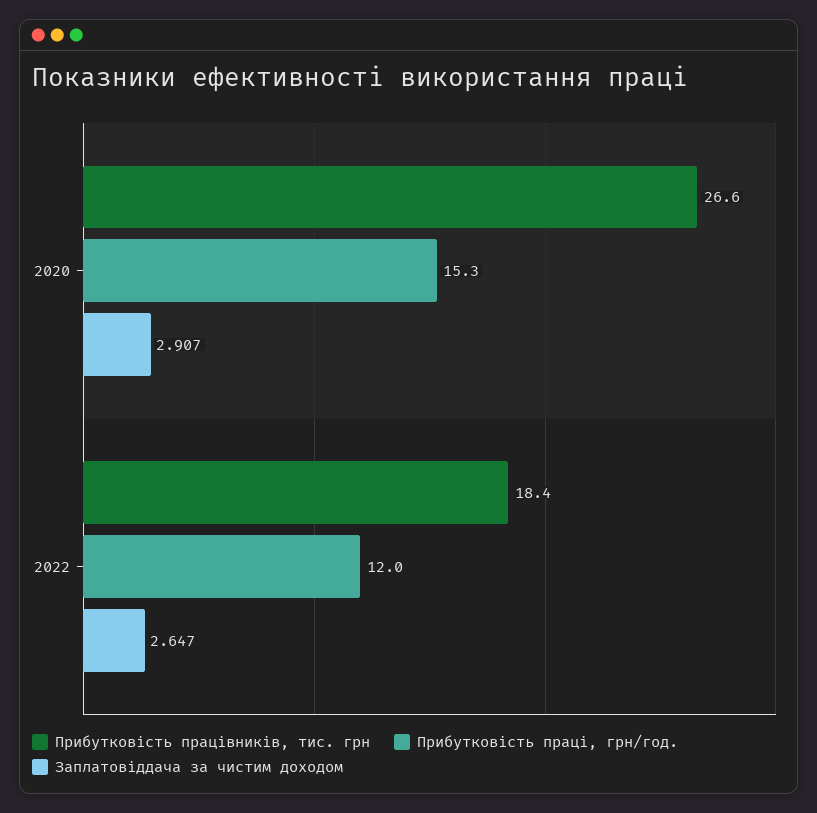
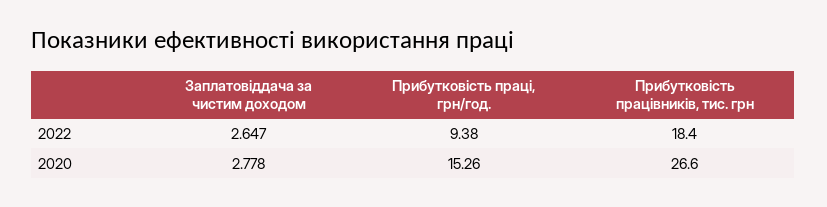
Заплатовіддача за чистим доходом, 2020: 2.907 -> 2.778
Прибутковість праці, грн/год., 2022: 12 -> 9.38

